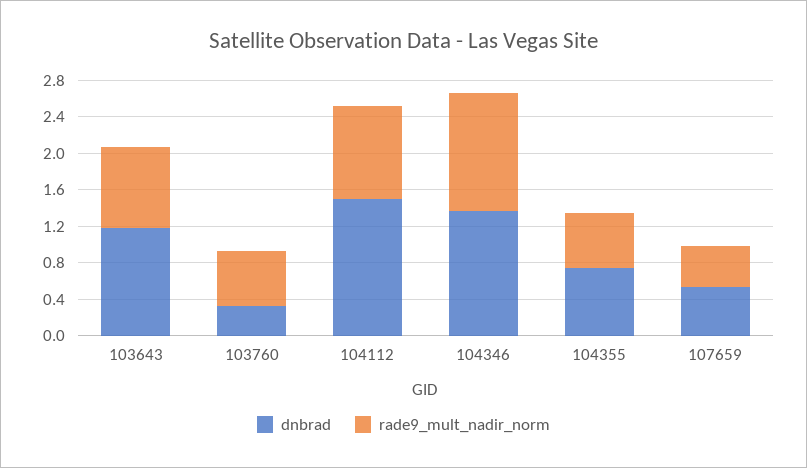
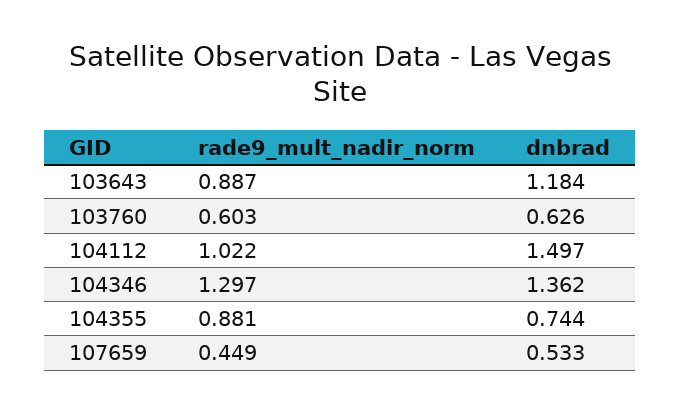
dnbrad, 103760: 0.3 -> 0.626
rade9_mult_nadir_norm, 104355: 0.6 -> 0.881

